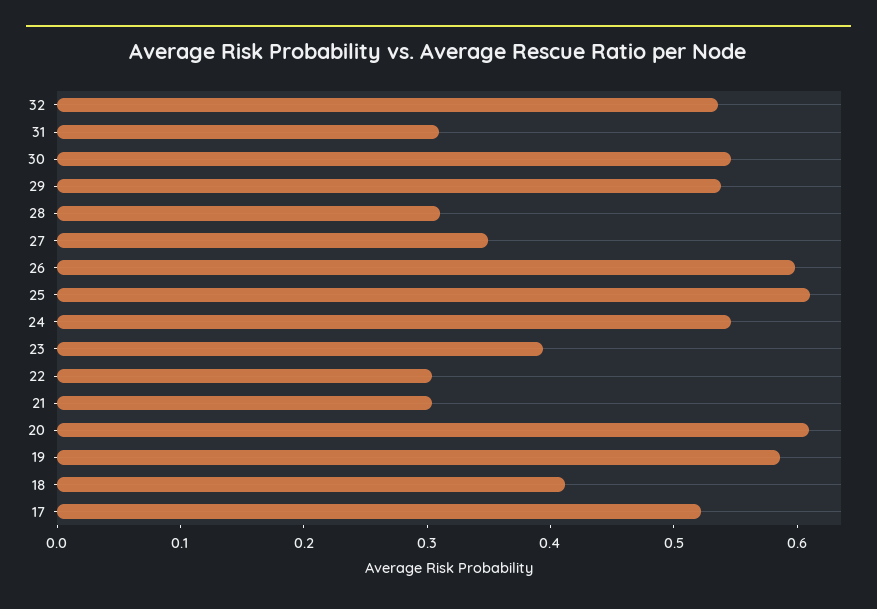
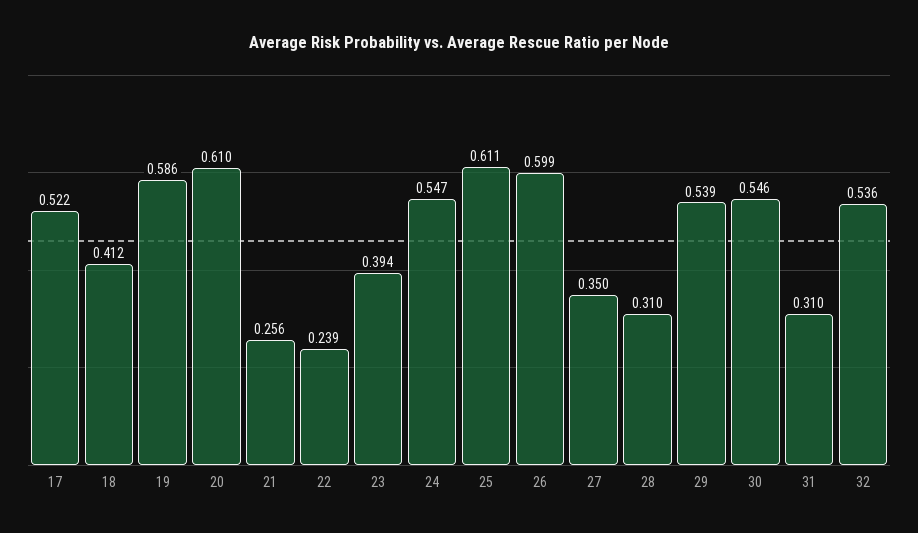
22: 0.3 -> 0.239
21: 0.3 -> 0.256

